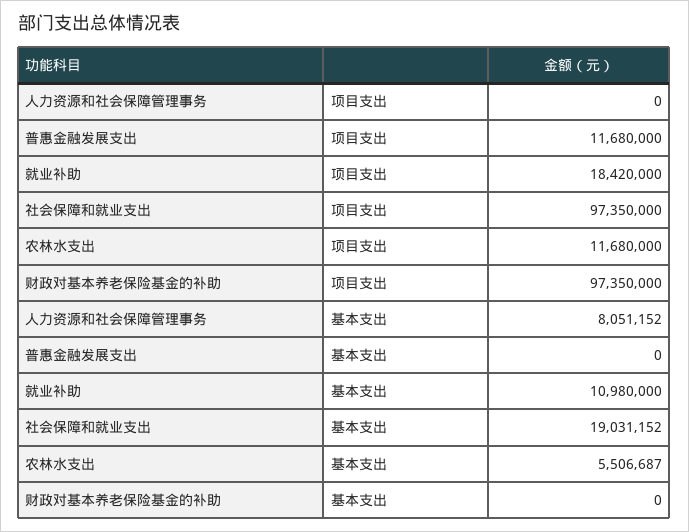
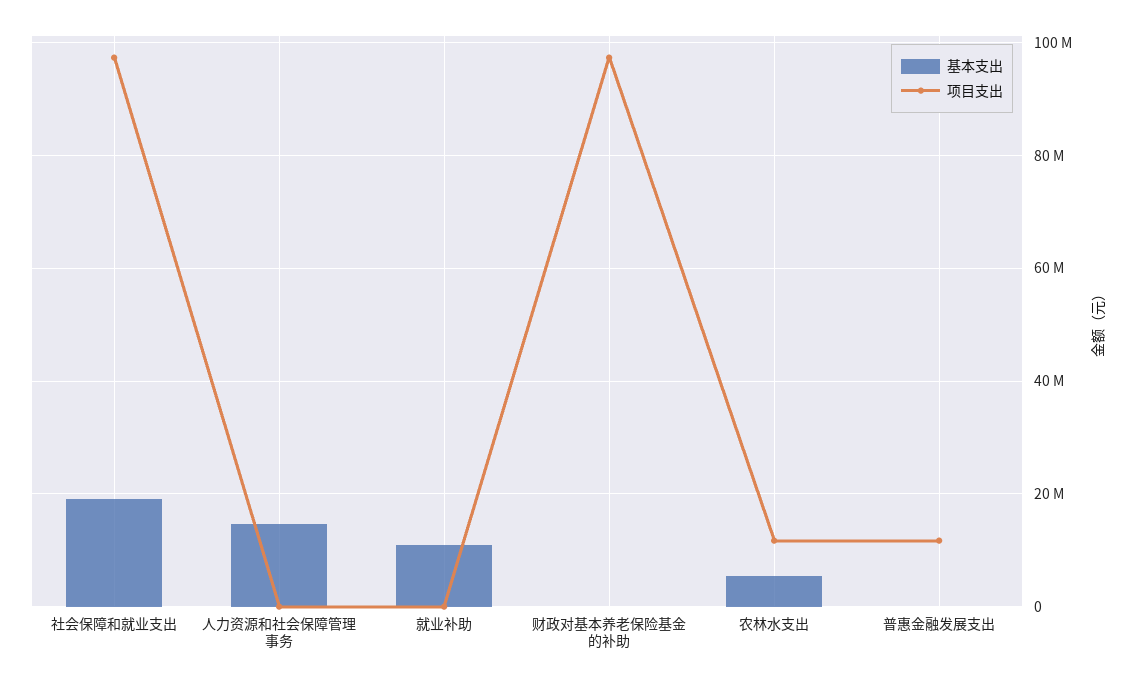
项目支出, 就业补助: 18420000 -> 0
基本支出, 人力资源和社会保障管理事务: 8051152 -> 14000000

